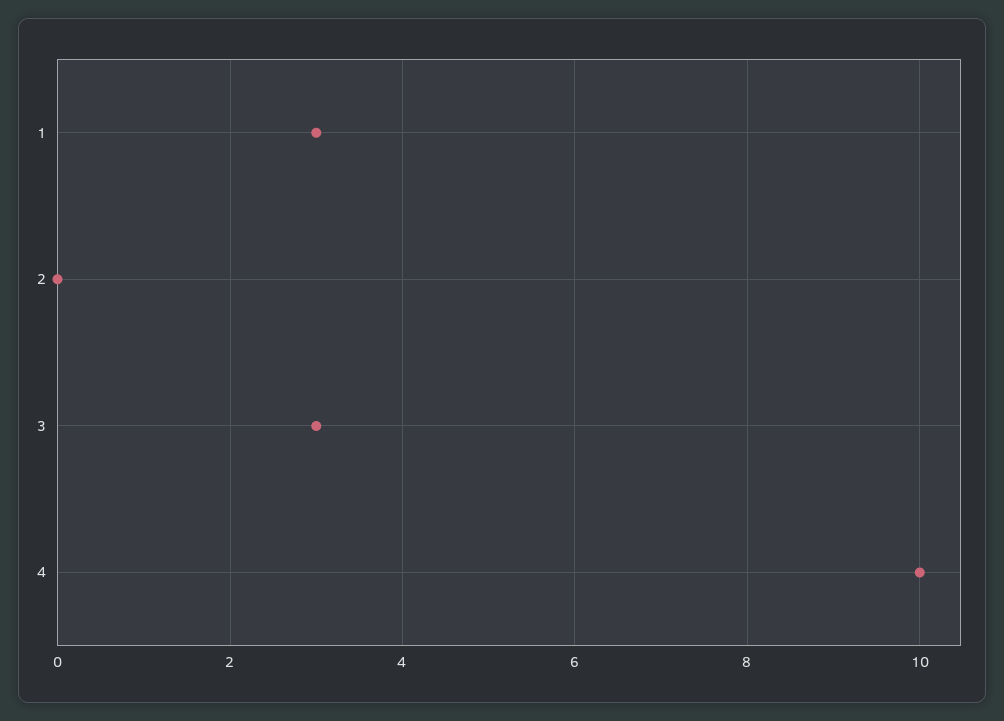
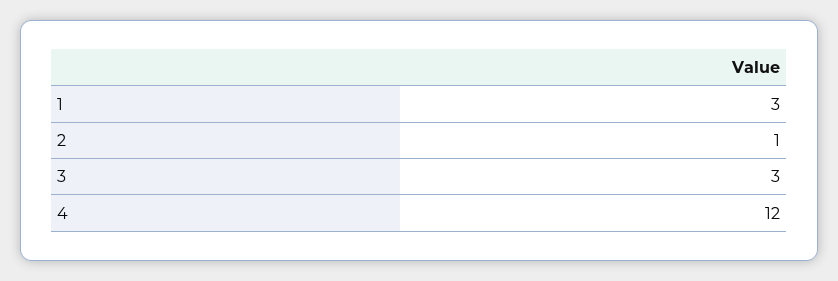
2: 0 -> 1
4: 10 -> 12

